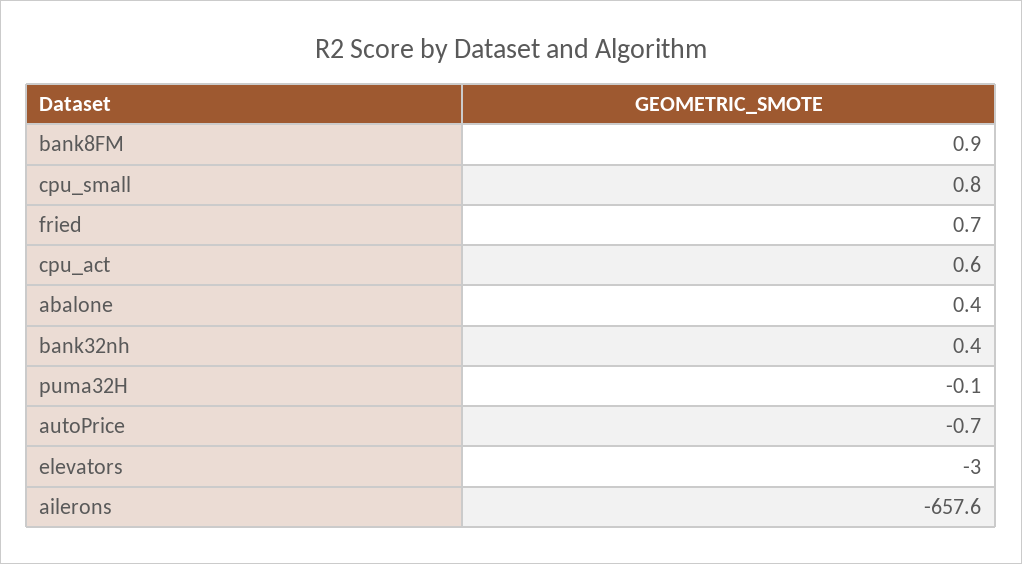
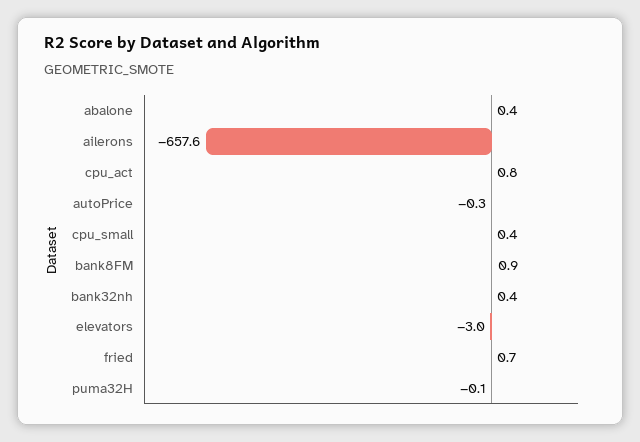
cpu_small: 0.8 -> 0.4
cpu_act: 0.6 -> 0.8
autoPrice: -0.7 -> -0.3

